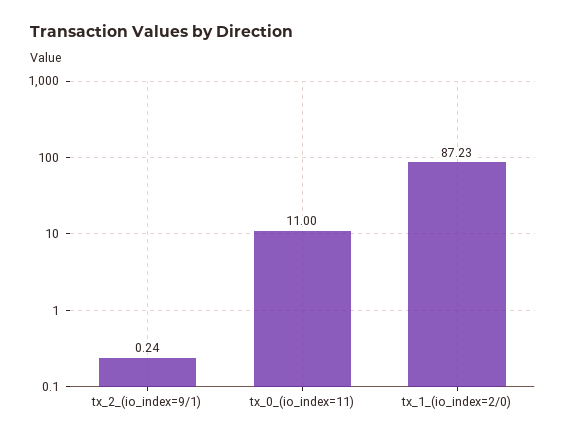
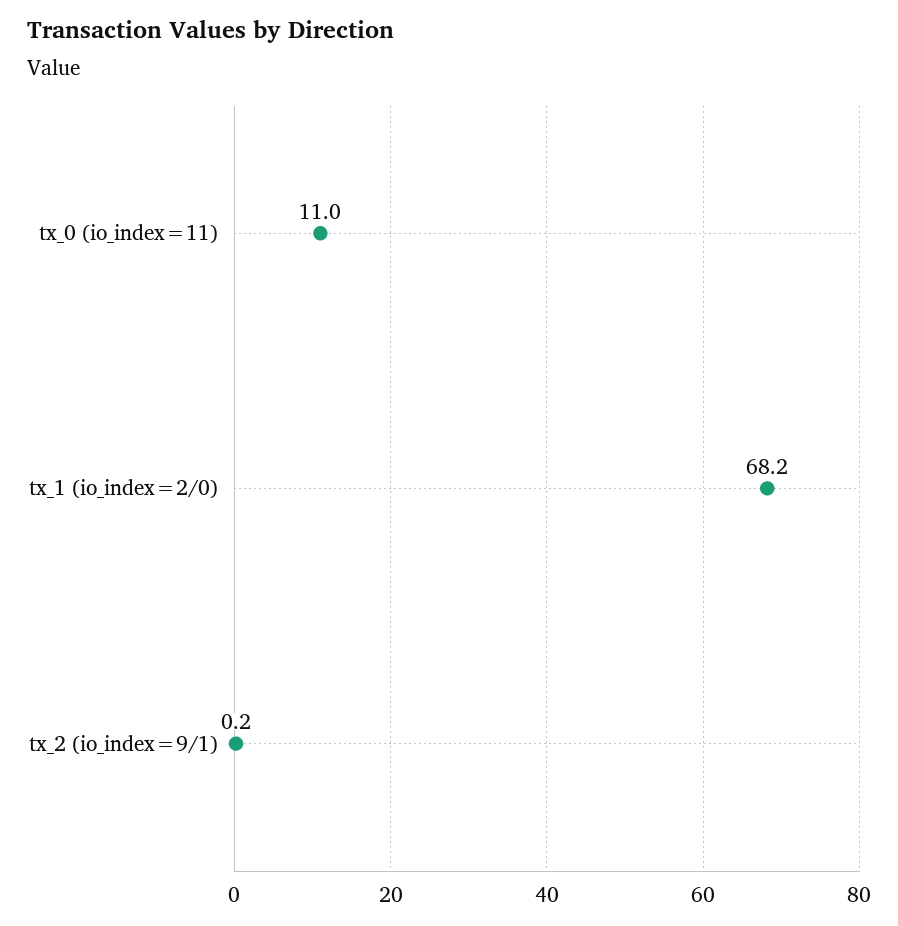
tx_1_(io_index=2/0): 87.23 -> 68.2

